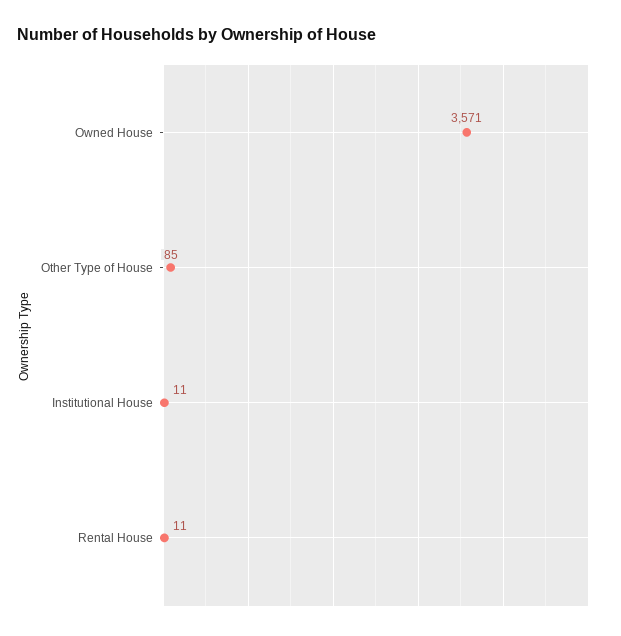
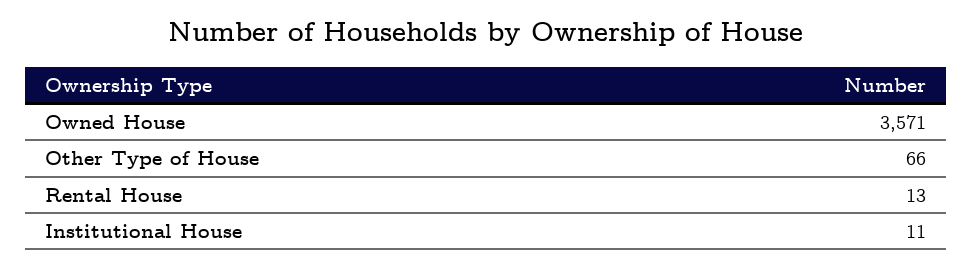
Other Type of House: 85 -> 66
Rental House: 11 -> 13

